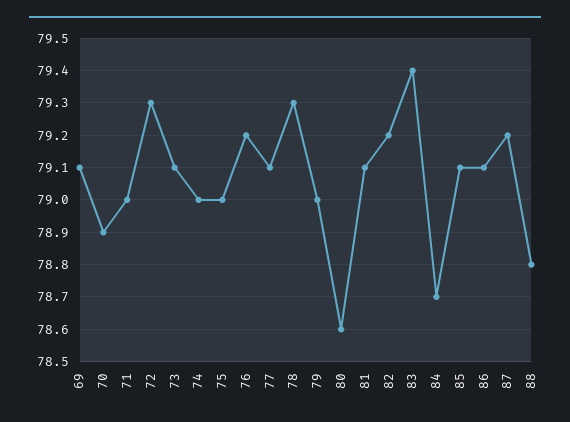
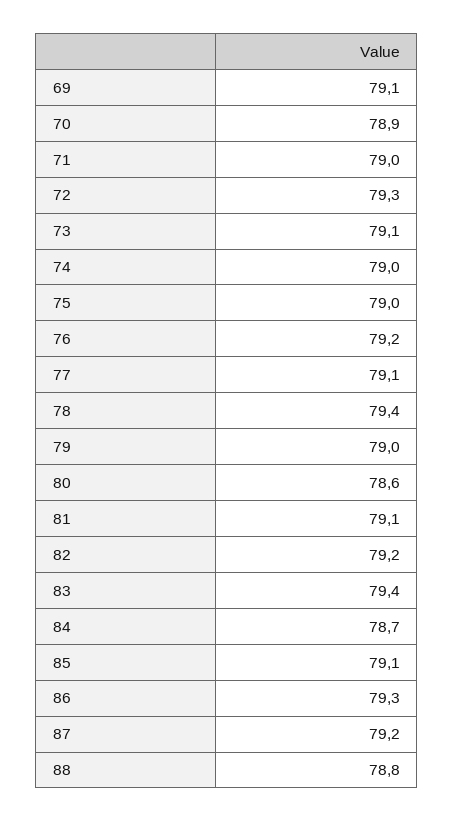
78: 79.3 -> 79.4
86: 79.1 -> 79.3

